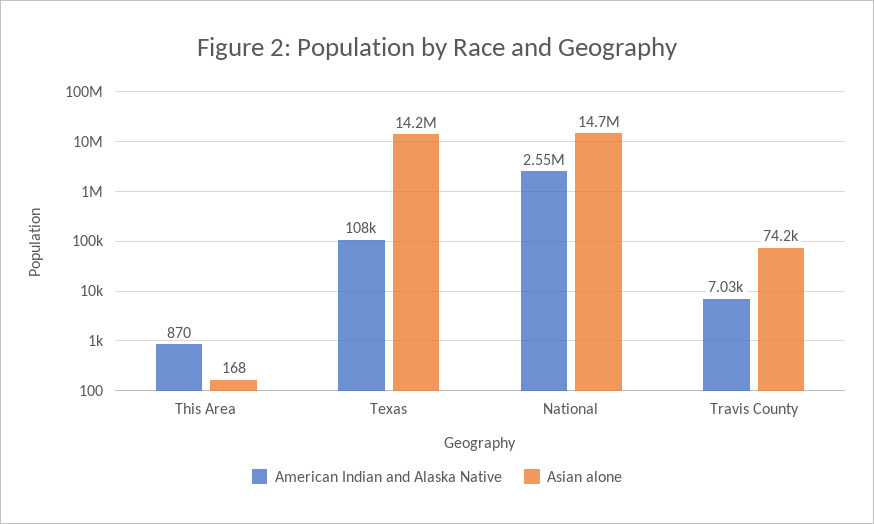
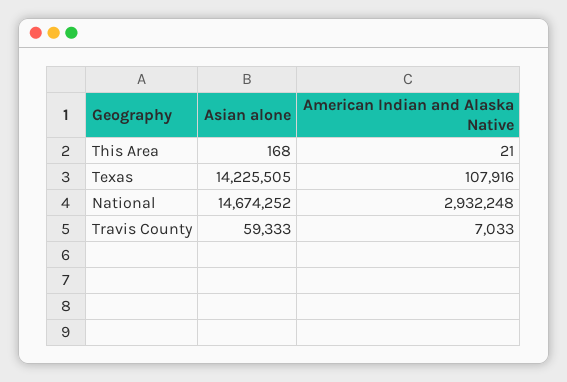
American Indian and Alaska Native, This Area: 870 -> 21
American Indian and Alaska Native, National: 2550000 -> 2932248
Asian alone, Travis County: 74200 -> 59333

